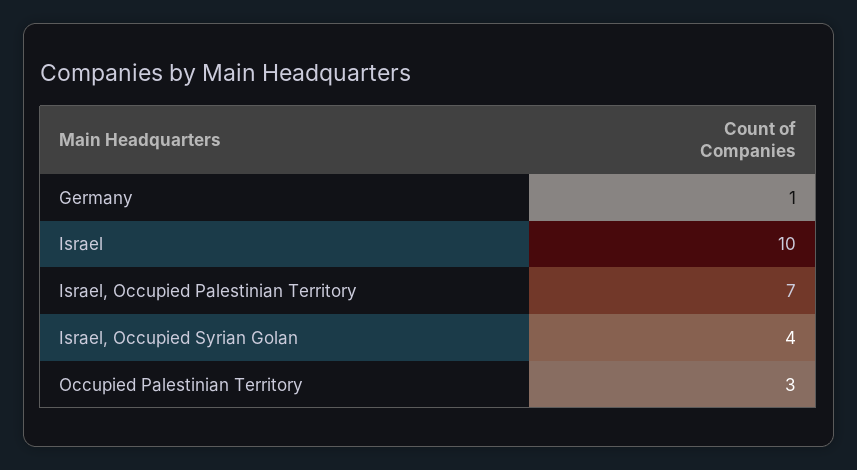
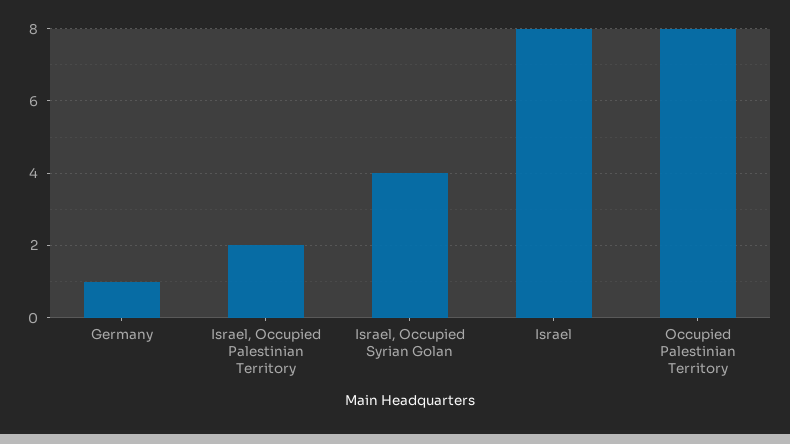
Israel: 10 -> 8
Israel, Occupied Palestinian Territory: 7 -> 2
Occupied Palestinian Territory: 3 -> 8

